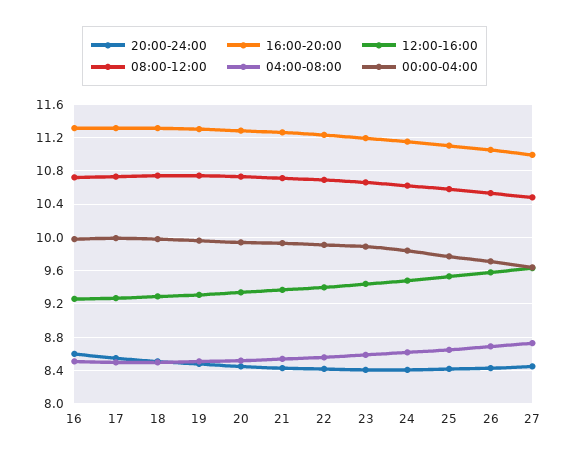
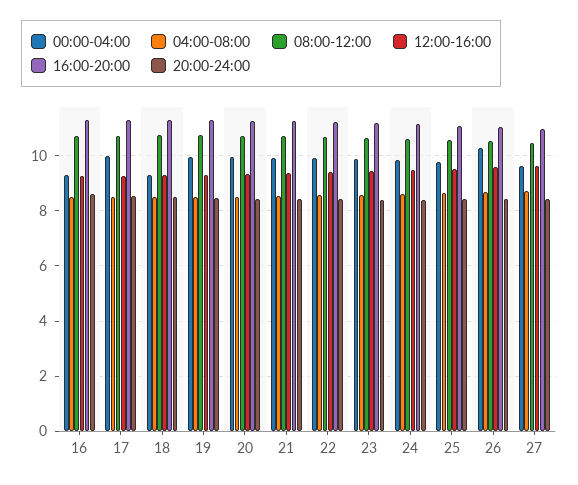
00:00-04:00, 16: 10 -> 9.25
00:00-04:00, 18: 10 -> 9.25
00:00-04:00, 26: 9.7 -> 10.25

